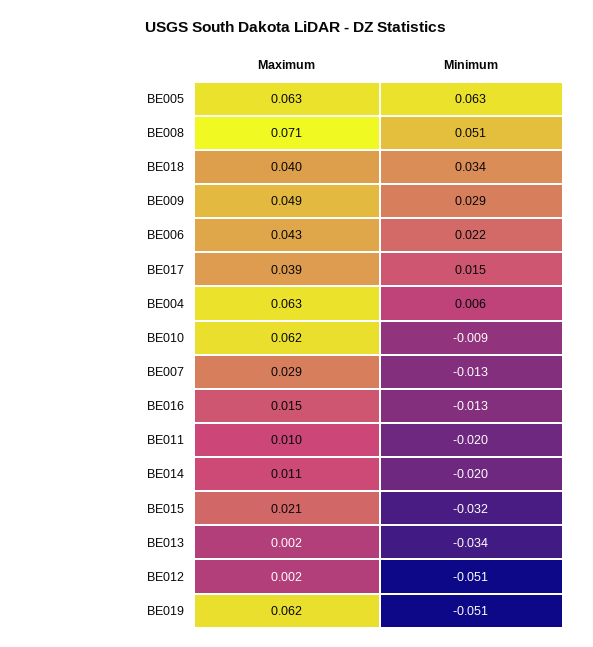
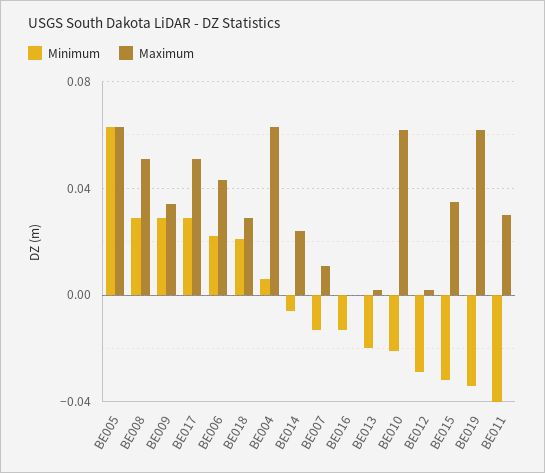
Maximum, BE008: 0.071 -> 0.05
Minimum, BE008: 0.051 -> 0.03
Maximum, BE018: 0.04 -> 0.03
Minimum, BE018: 0.034 -> 0.02
Maximum, BE009: 0.049 -> 0.035
Maximum, BE017: 0.039 -> 0.05
Minimum, BE017: 0.015 -> 0.03
Minimum, BE010: -0.009 -> -0.02
Maximum, BE007: 0.029 -> 0.01
Maximum, BE016: 0.015 -> 0
Maximum, BE011: 0.01 -> 0.03
Minimum, BE011: -0.02 -> -0.04
Maximum, BE014: 0.011 -> 0.025
Minimum, BE014: -0.02 -> -0.005
Maximum, BE015: 0.021 -> 0.035
Minimum, BE013: -0.034 -> -0.02
Minimum, BE012: -0.051 -> -0.03
Minimum, BE019: -0.051 -> -0.035

